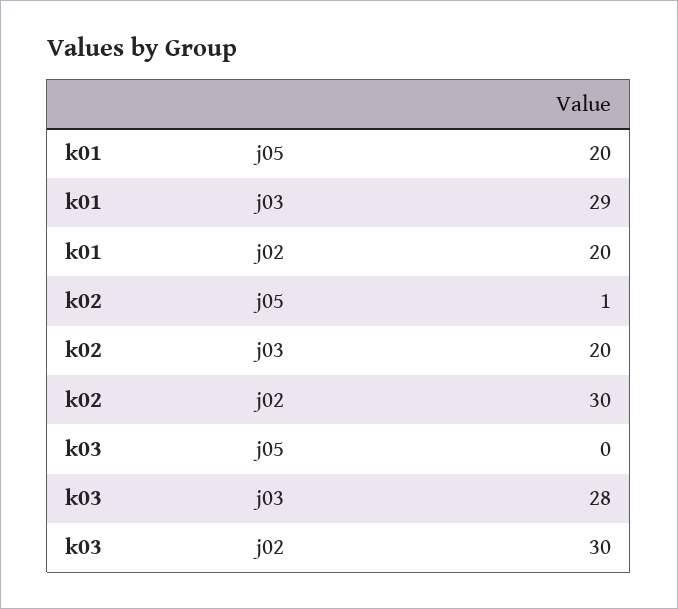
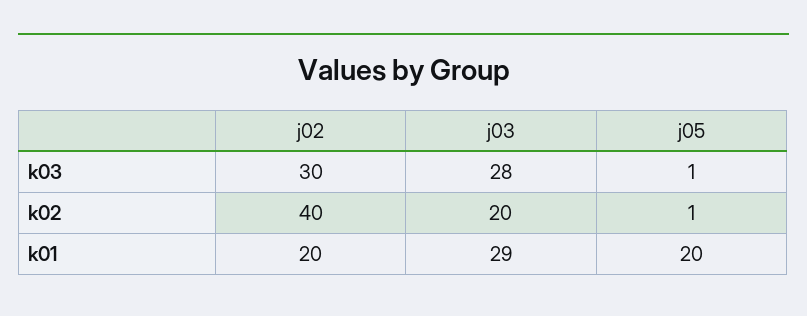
k02, j02: 30 -> 40
k03, j05: 0 -> 1

